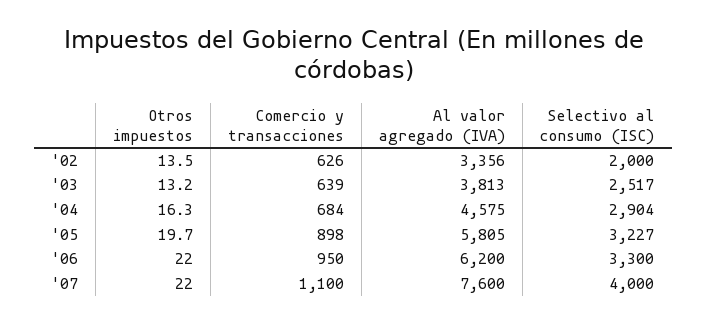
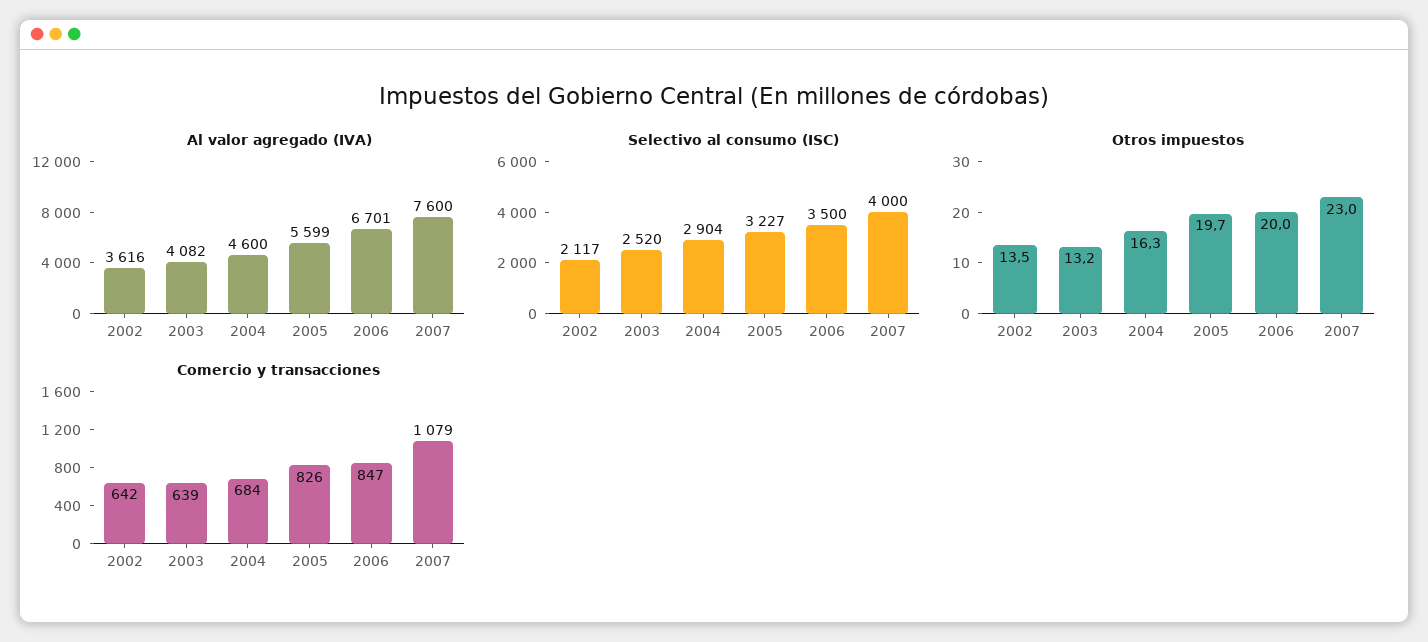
Comercio y transacciones, '02: 626 -> 642
Al valor agregado (IVA), '02: 3356 -> 3616
Selectivo al consumo (ISC), '02: 2000 -> 2117
Al valor agregado (IVA), '03: 3813 -> 4082
Selectivo al consumo (ISC), '03: 2517 -> 2520
Al valor agregado (IVA), '04: 4575 -> 4600
Comercio y transacciones, '05: 898 -> 826
Al valor agregado (IVA), '05: 5805 -> 5599
Otros impuestos, '06: 22 -> 20
Comercio y transacciones, '06: 950 -> 847
Al valor agregado (IVA), '06: 6200 -> 6701
Selectivo al consumo (ISC), '06: 3300 -> 3500
Otros impuestos, '07: 22 -> 23
Comercio y transacciones, '07: 1100 -> 1079

